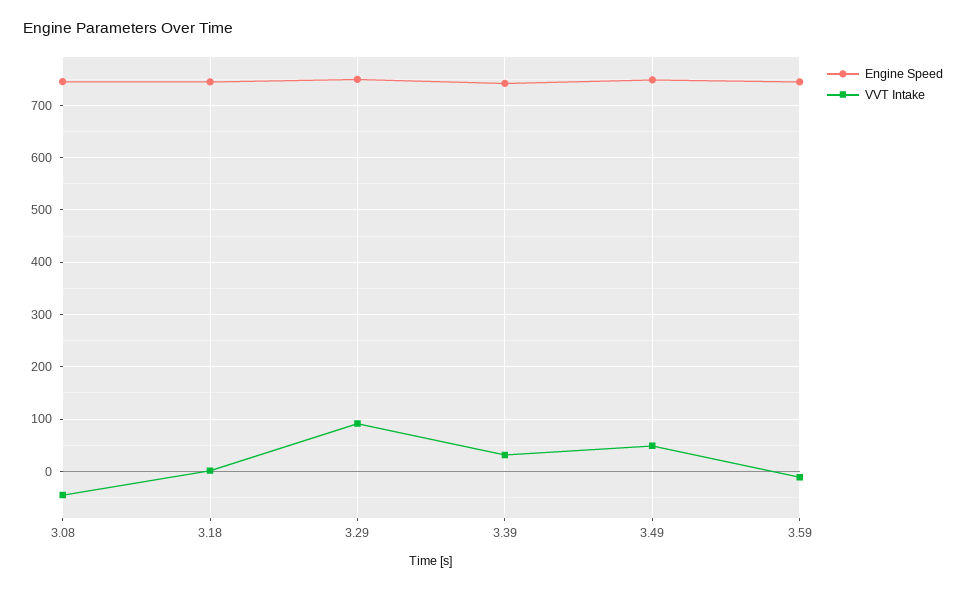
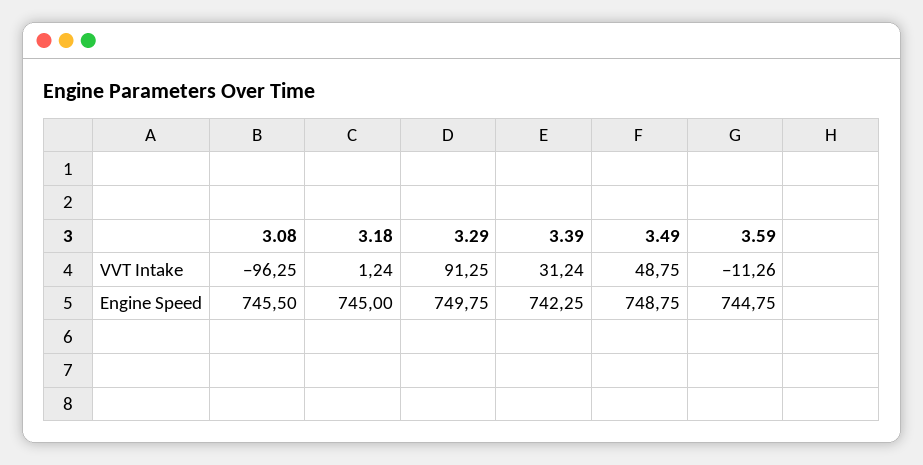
VVT Intake, 3.08: -40 -> -96.25

